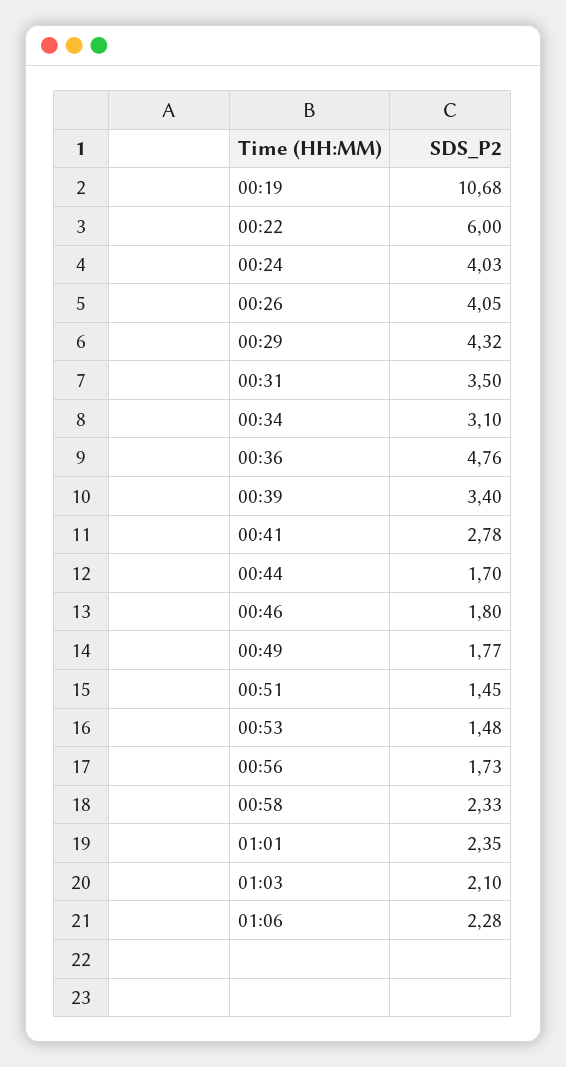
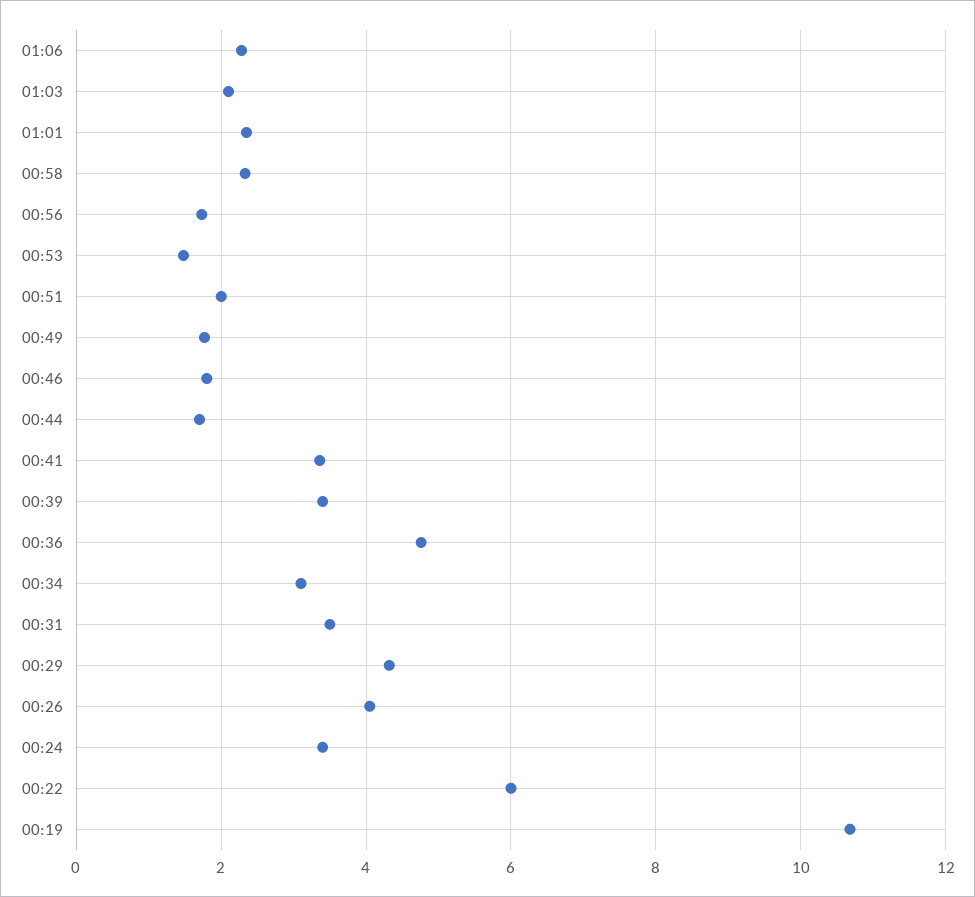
00:24: 4.03 -> 3.4
00:41: 2.78 -> 3.4
00:51: 1.45 -> 2

